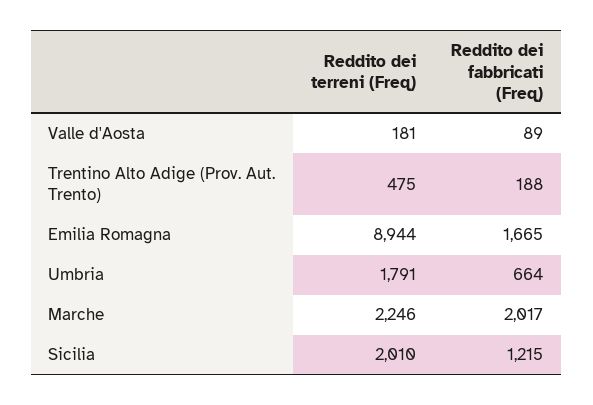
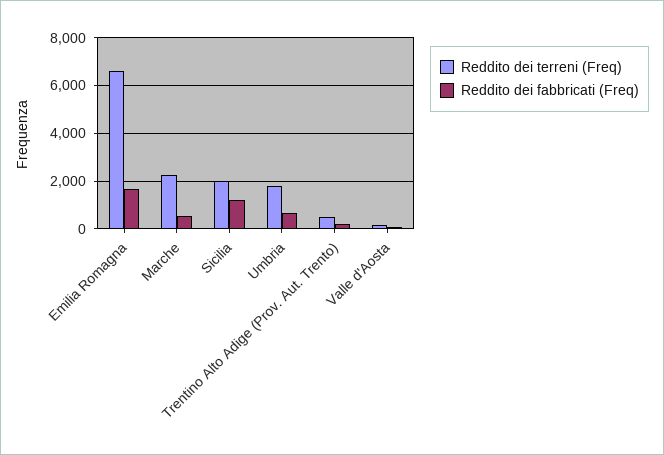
Reddito dei terreni (Freq), Emilia Romagna: 8944 -> 6500
Reddito dei fabbricati (Freq), Marche: 2017 -> 500

